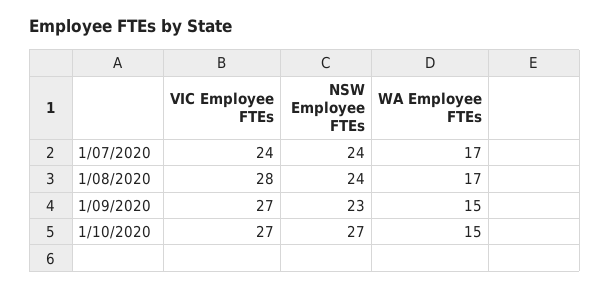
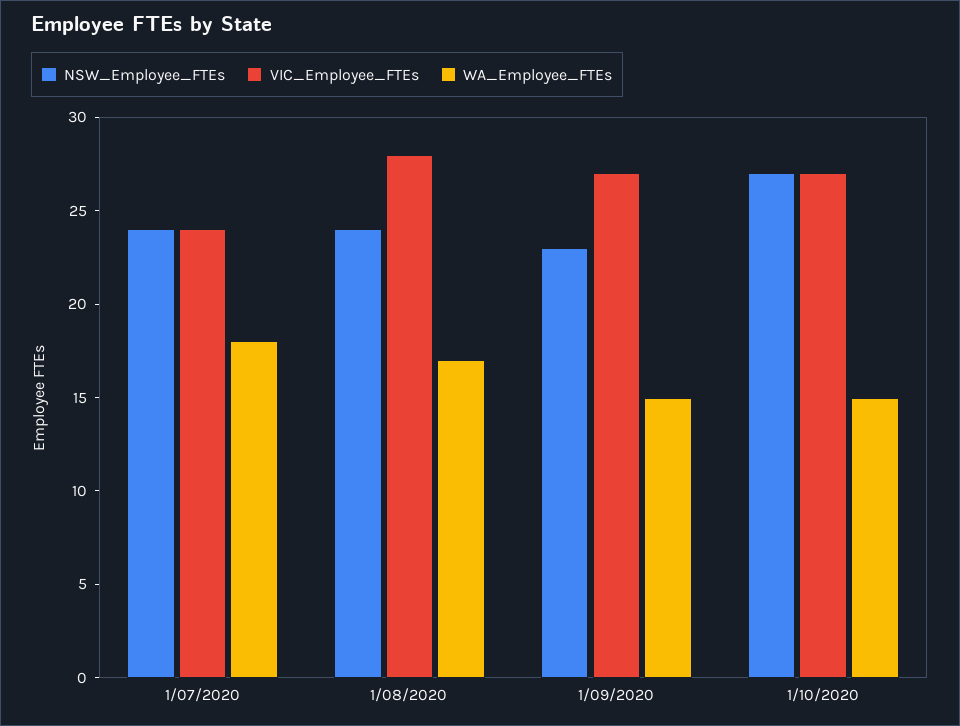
WA Employee FTEs, 1/07/2020: 17 -> 18

